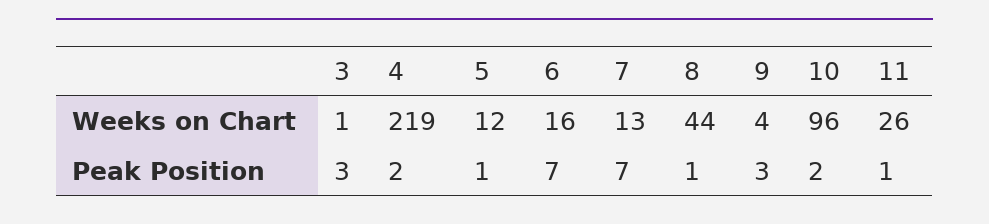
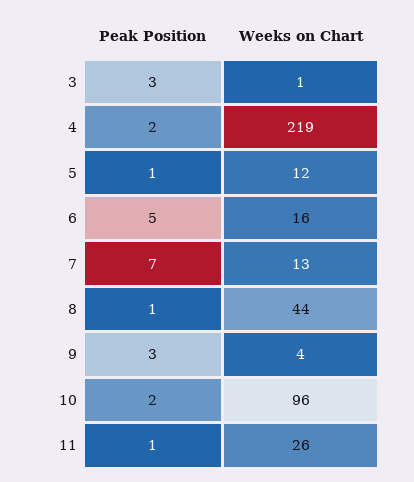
6, Peak Position: 7 -> 5

